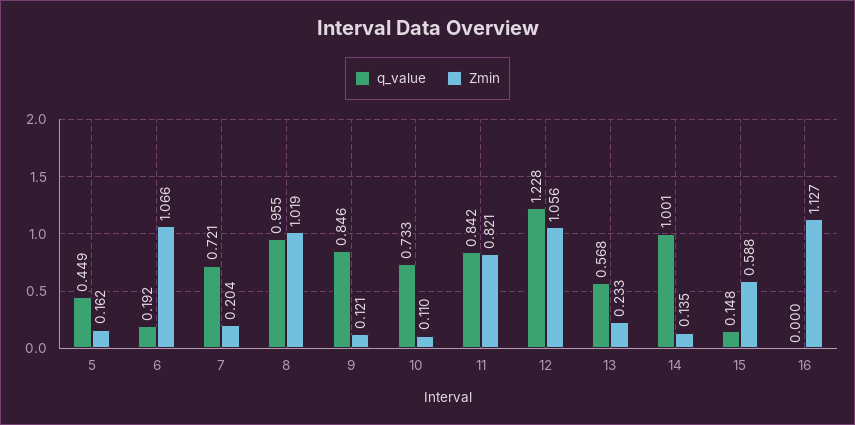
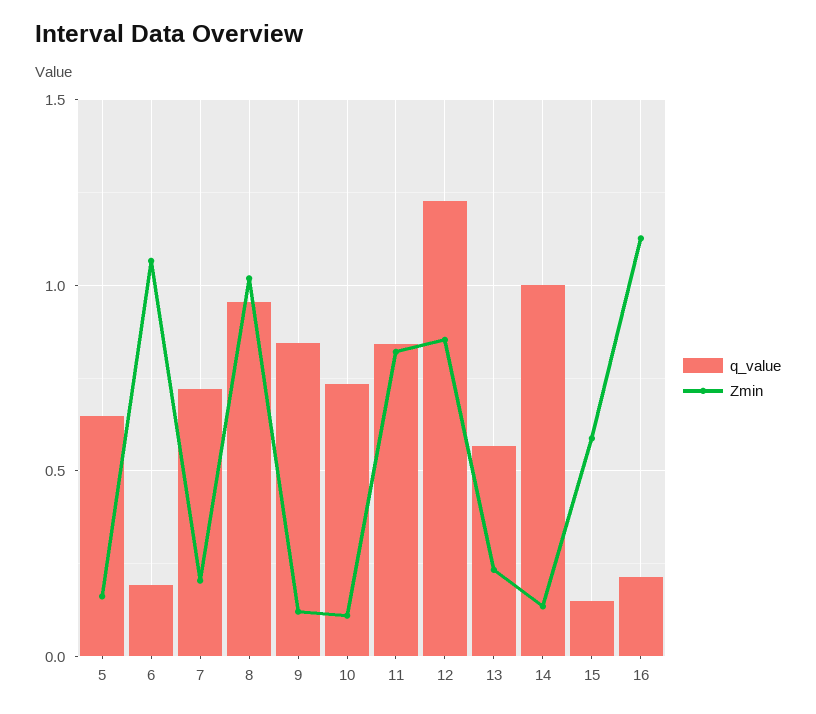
q_value, 5: 0.449 -> 0.65
Zmin, 12: 1.056 -> 0.85
q_value, 16: 0 -> 0.2

